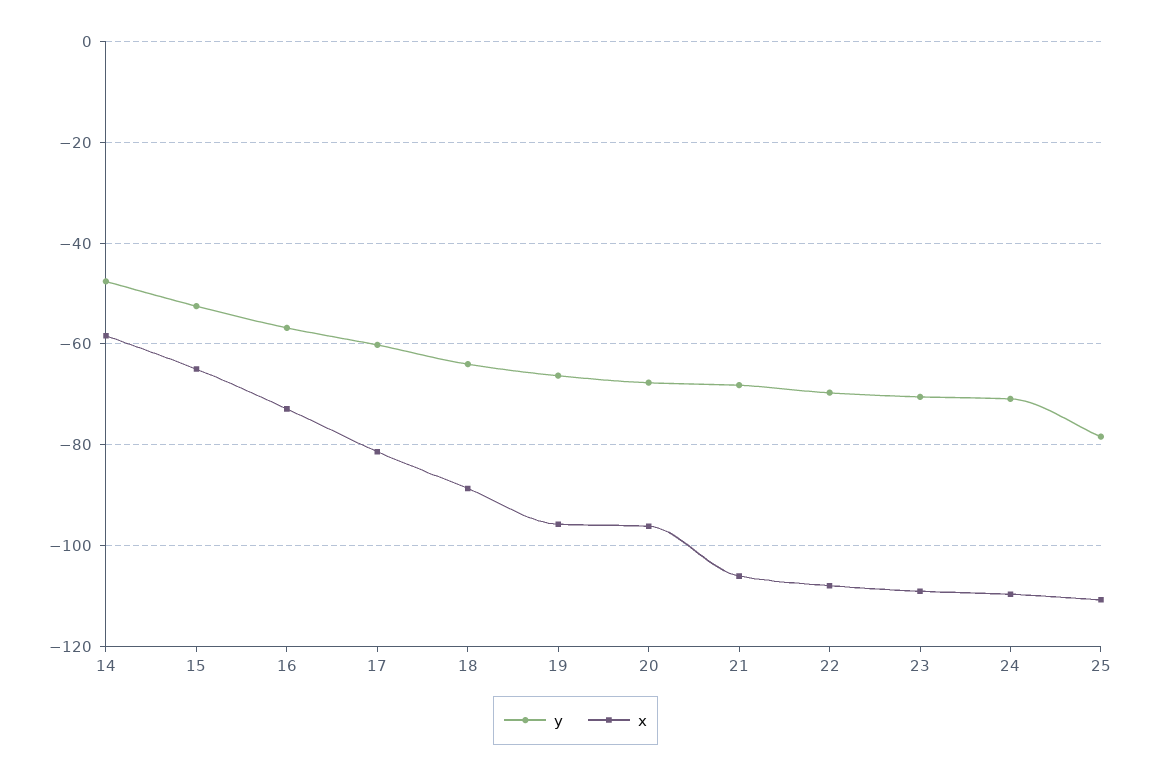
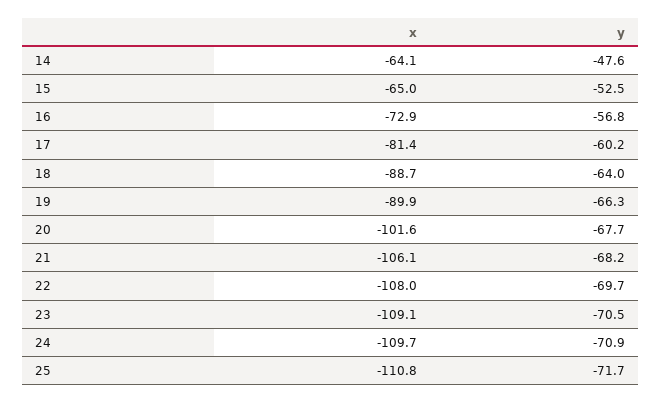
x, 14: -58 -> -64.1
x, 19: -96 -> -89.9
x, 20: -96 -> -101.6
y, 25: -78 -> -71.7

